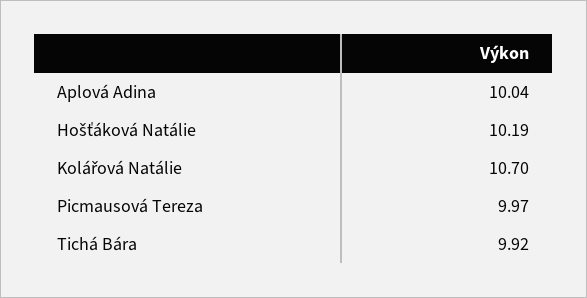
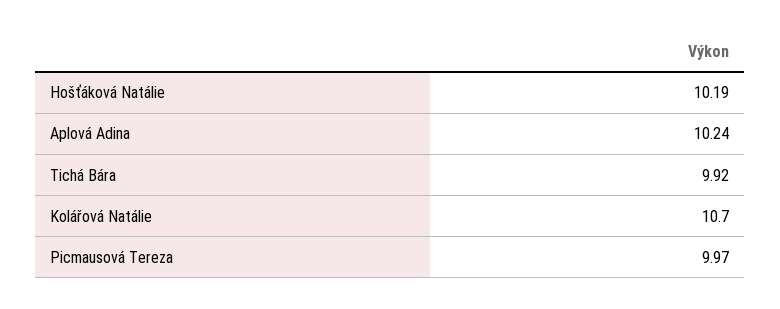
Aplová Adina: 10.04 -> 10.24

